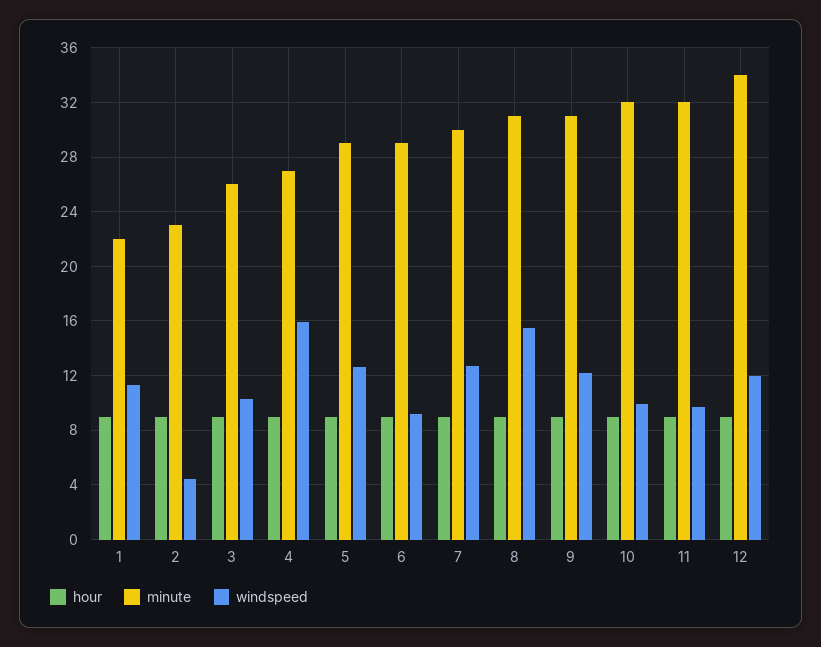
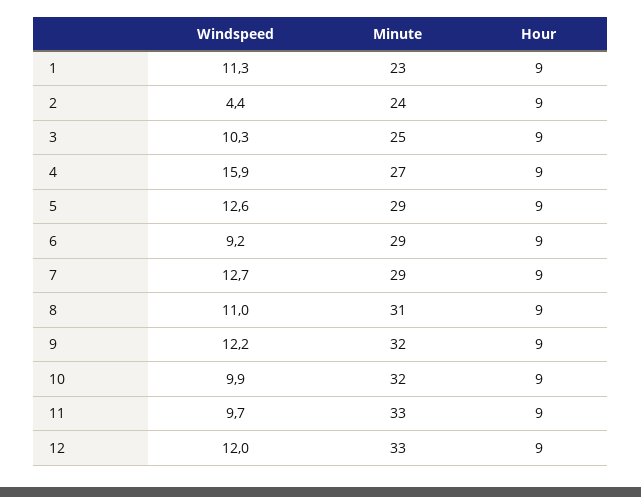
minute, 1: 22 -> 23
minute, 2: 23 -> 24
minute, 3: 26 -> 25
minute, 7: 30 -> 29
windspeed, 8: 15.5 -> 11
minute, 9: 31 -> 32
minute, 11: 32 -> 33
minute, 12: 34 -> 33

